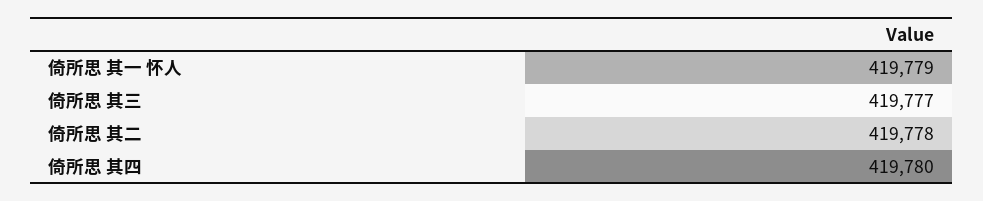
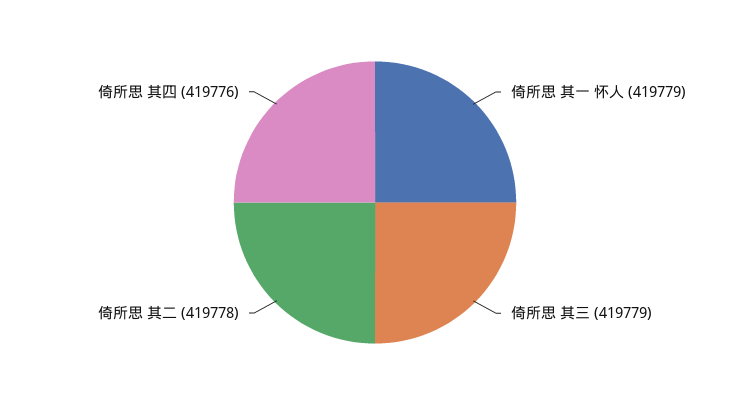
倚所思 其三: 419777 -> 419779
倚所思 其四: 419780 -> 419776

